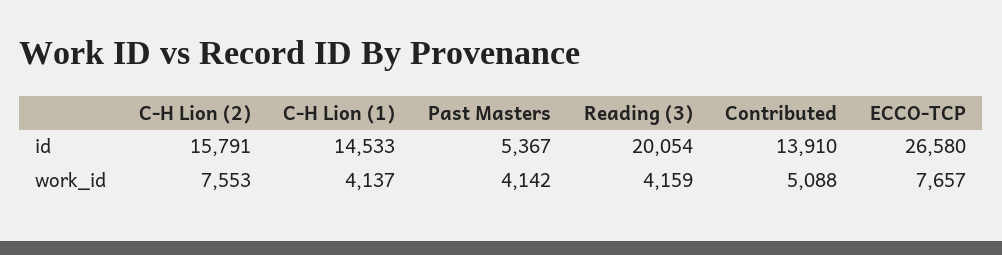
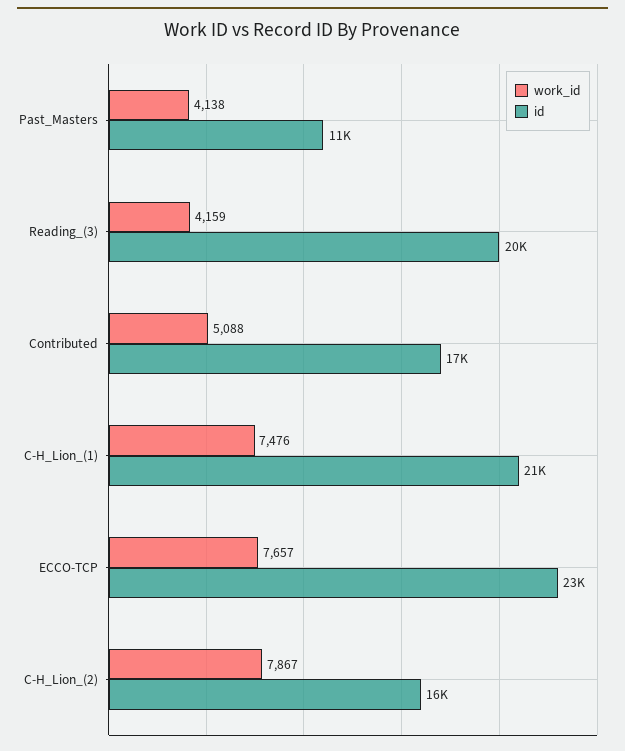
id, C-H Lion (1): 14533 -> 21000
id, Past Masters: 5367 -> 11000
id, Contributed: 13910 -> 17000
id, ECCO-TCP: 26580 -> 23000
work_id, C-H Lion (2): 7553 -> 7867
work_id, C-H Lion (1): 4137 -> 7476
work_id, Past Masters: 4142 -> 4138

